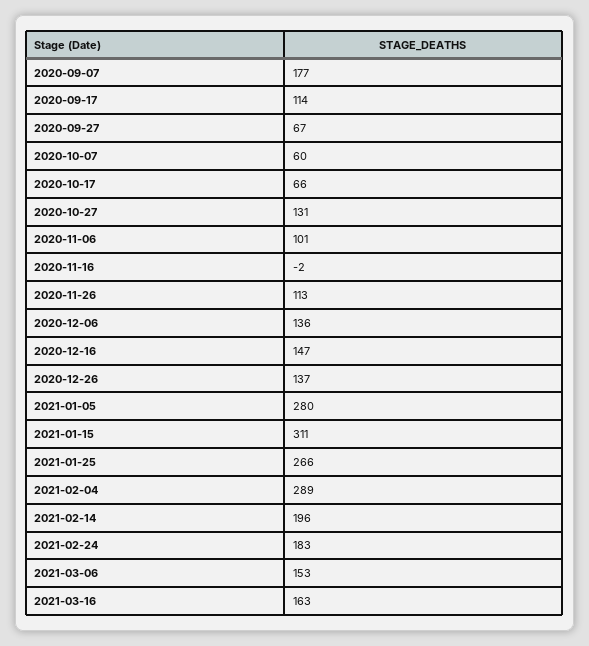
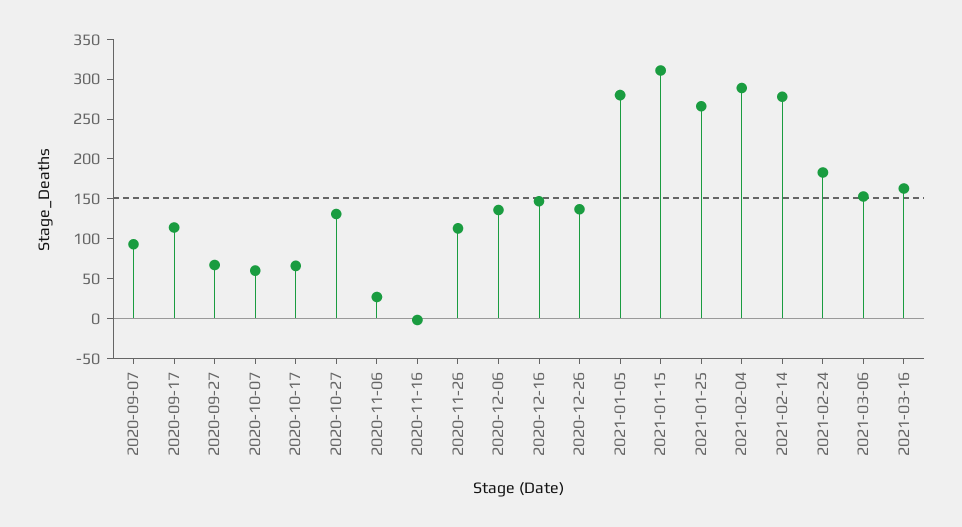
2020-09-07: 177 -> 100
2020-11-06: 101 -> 25
2021-02-14: 196 -> 275

